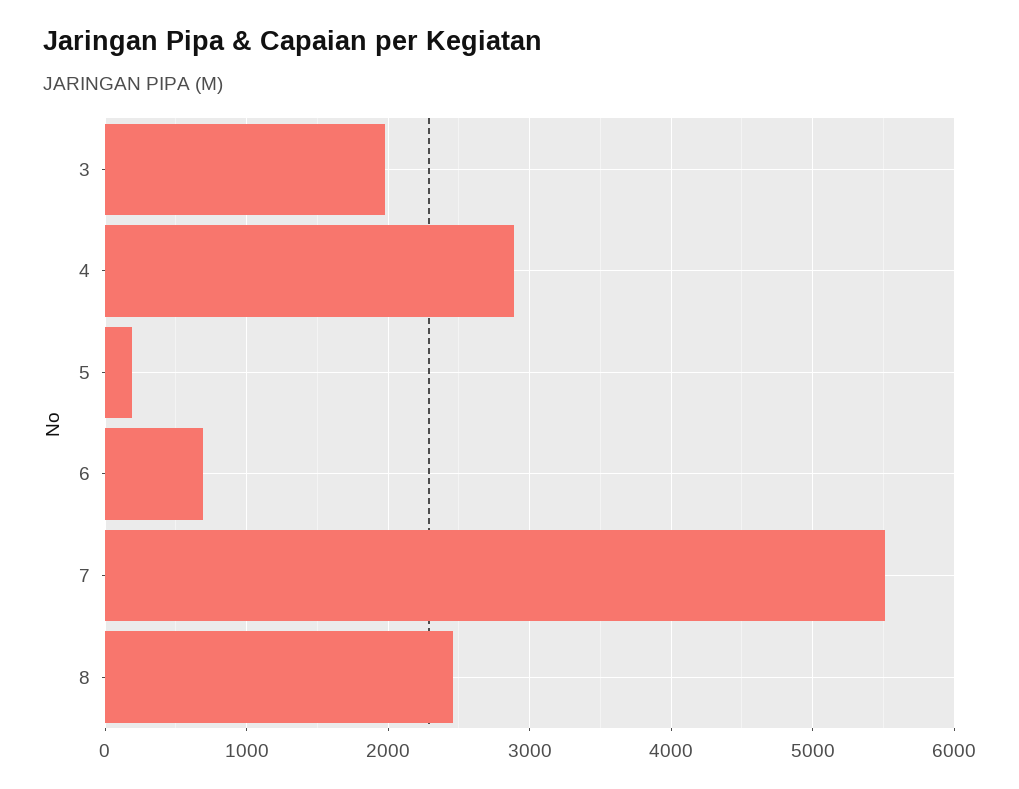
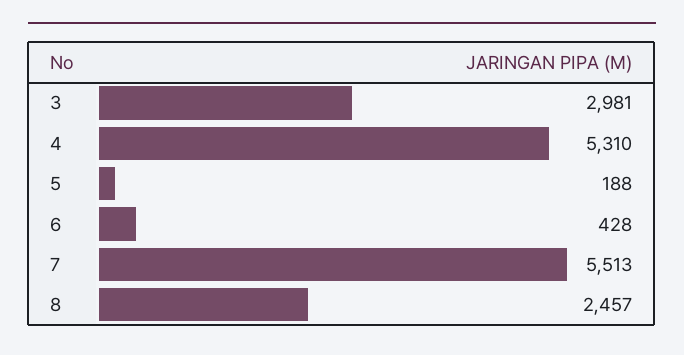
3: 2000 -> 2981
4: 2900 -> 5310
6: 700 -> 428

